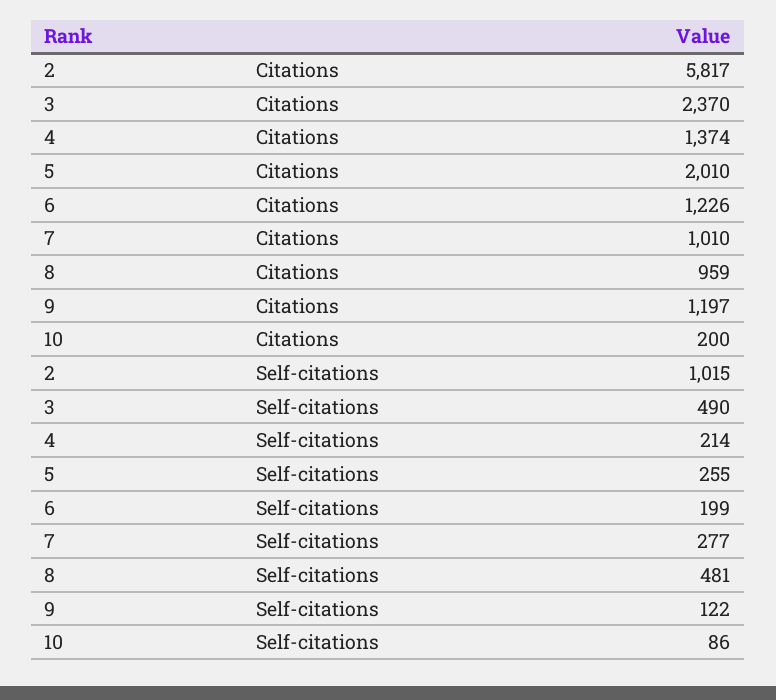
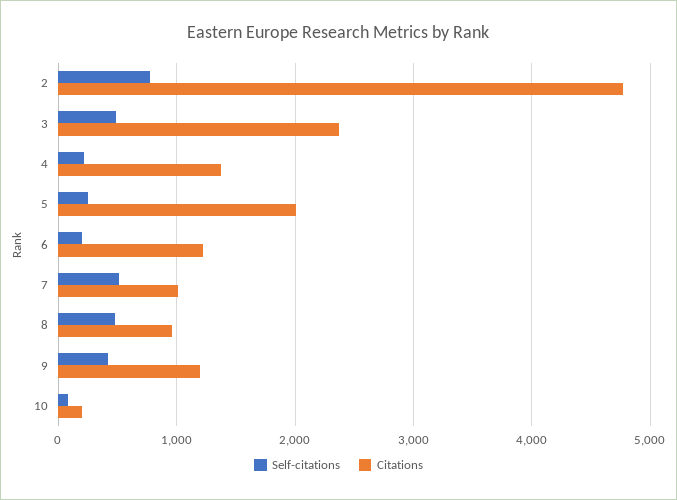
Citations, 2: 5817 -> 4800
Self-citations, 2: 1015 -> 800
Self-citations, 7: 277 -> 500
Self-citations, 9: 122 -> 400

